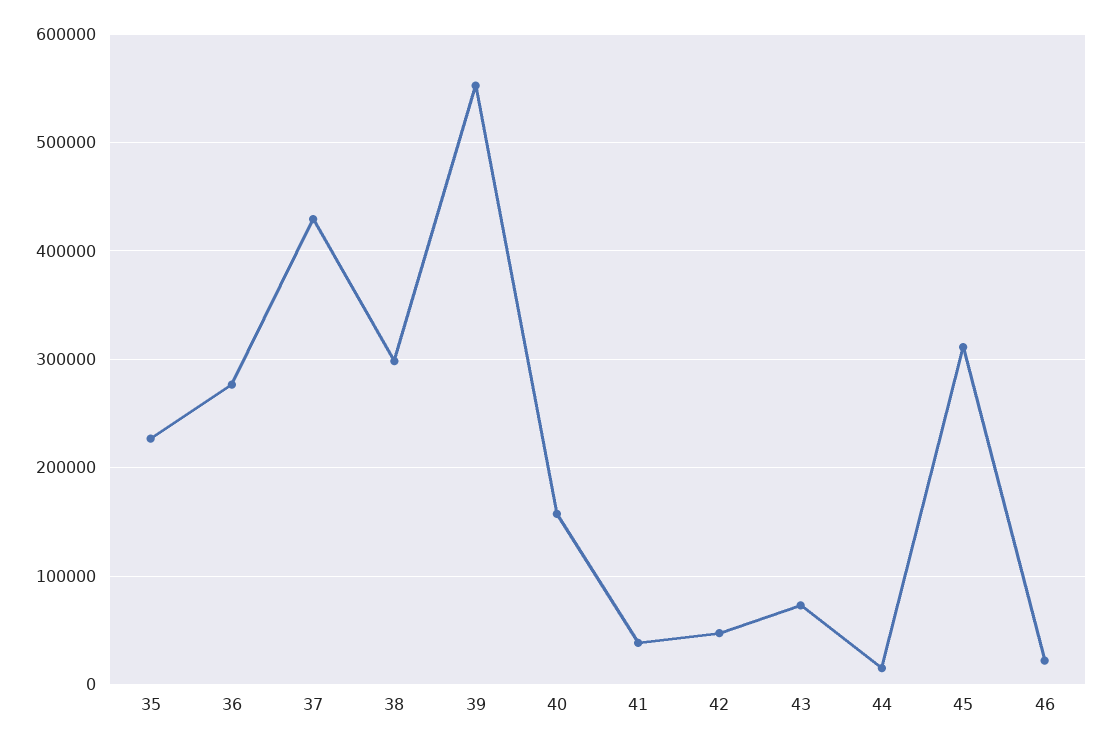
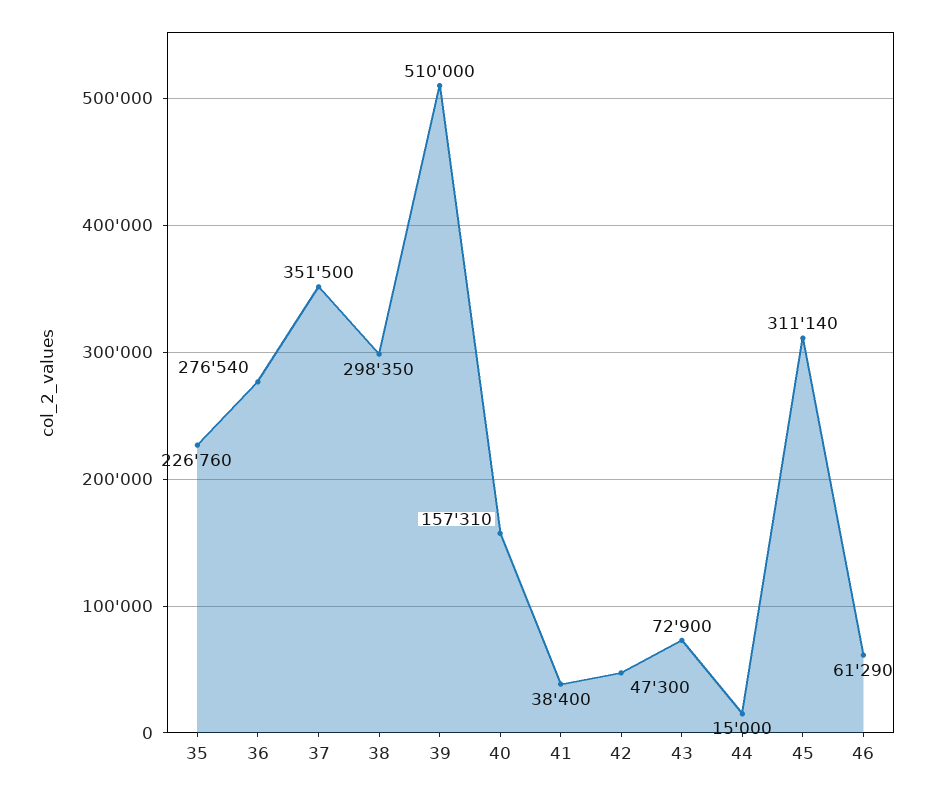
37: 430000 -> 351500
39: 550000 -> 510000
46: 20000 -> 61290

